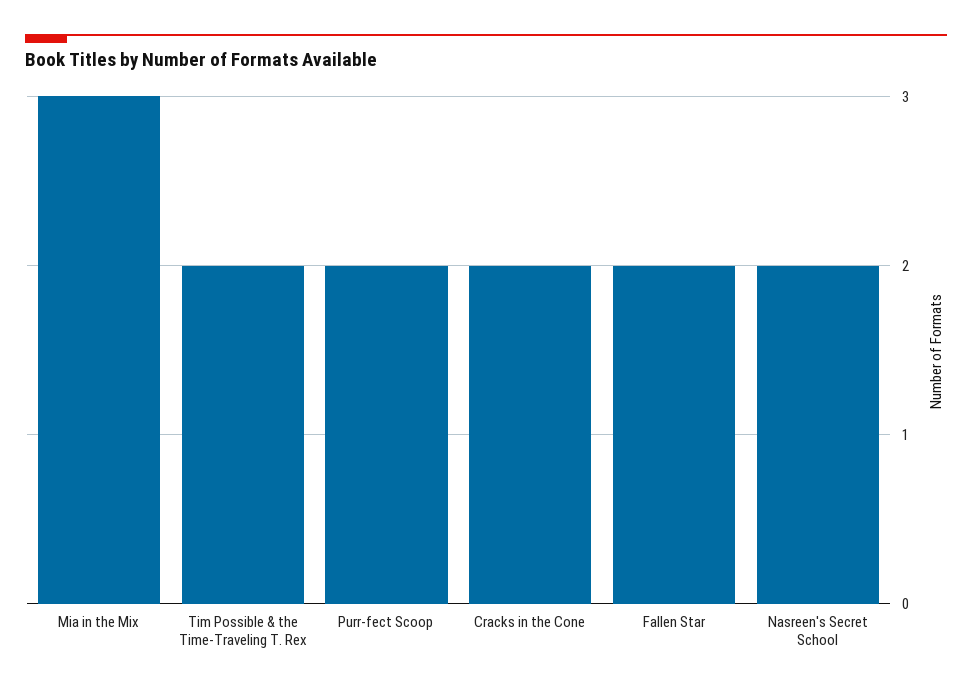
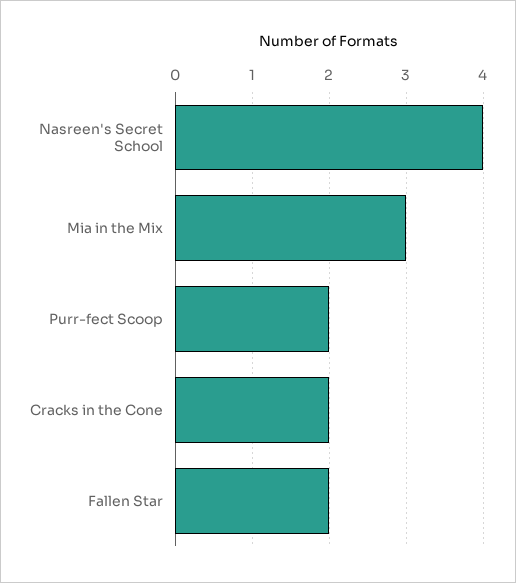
Tim Possible & the Time-Traveling T. Rex: 2 -> none
Nasreen's Secret School: 2 -> 4

